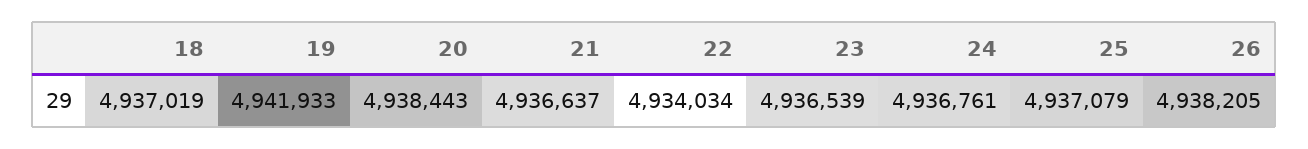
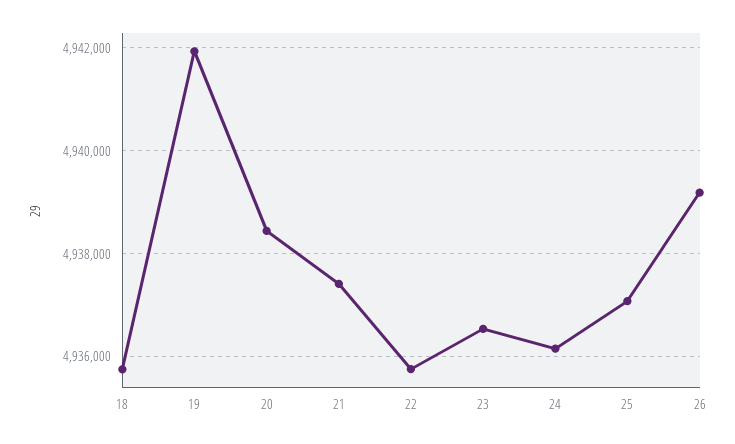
18: 4937019 -> 4935800
21: 4936637 -> 4937400
22: 4934034 -> 4935800
24: 4936761 -> 4936200
26: 4938205 -> 4939200

